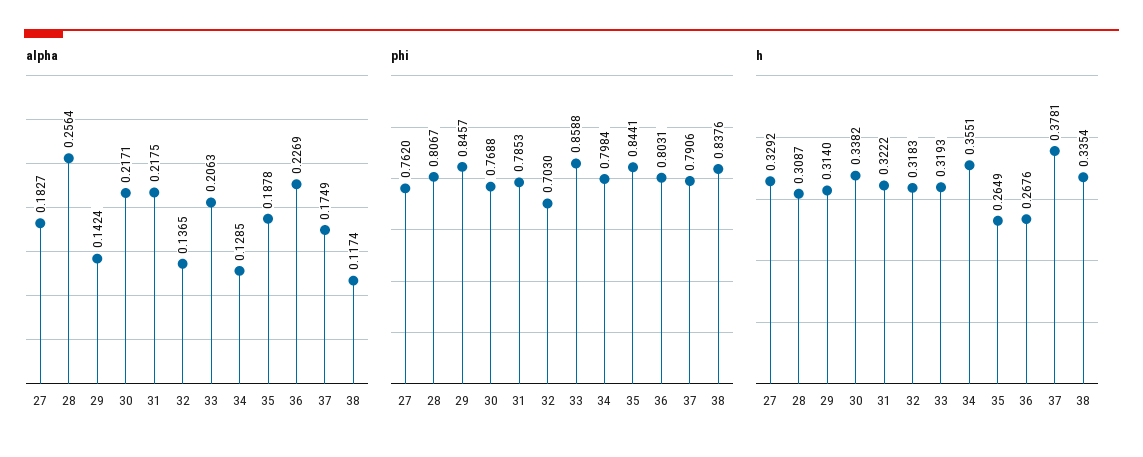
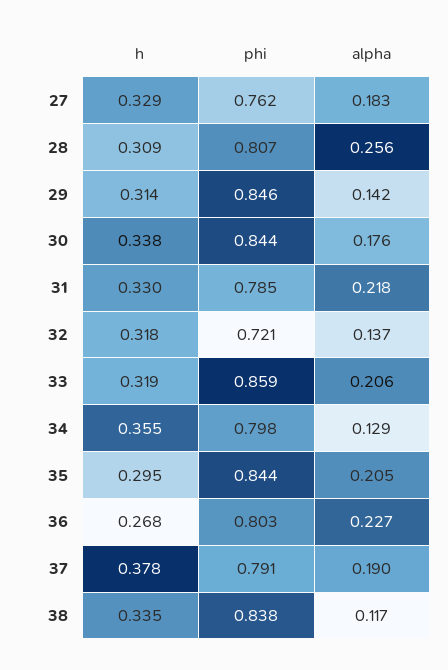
alpha, 30: 0.2171 -> 0.176
alpha, 35: 0.1878 -> 0.205
alpha, 37: 0.1749 -> 0.19
phi, 30: 0.7688 -> 0.844
phi, 32: 0.703 -> 0.721
h, 31: 0.3222 -> 0.33
h, 35: 0.2649 -> 0.295

